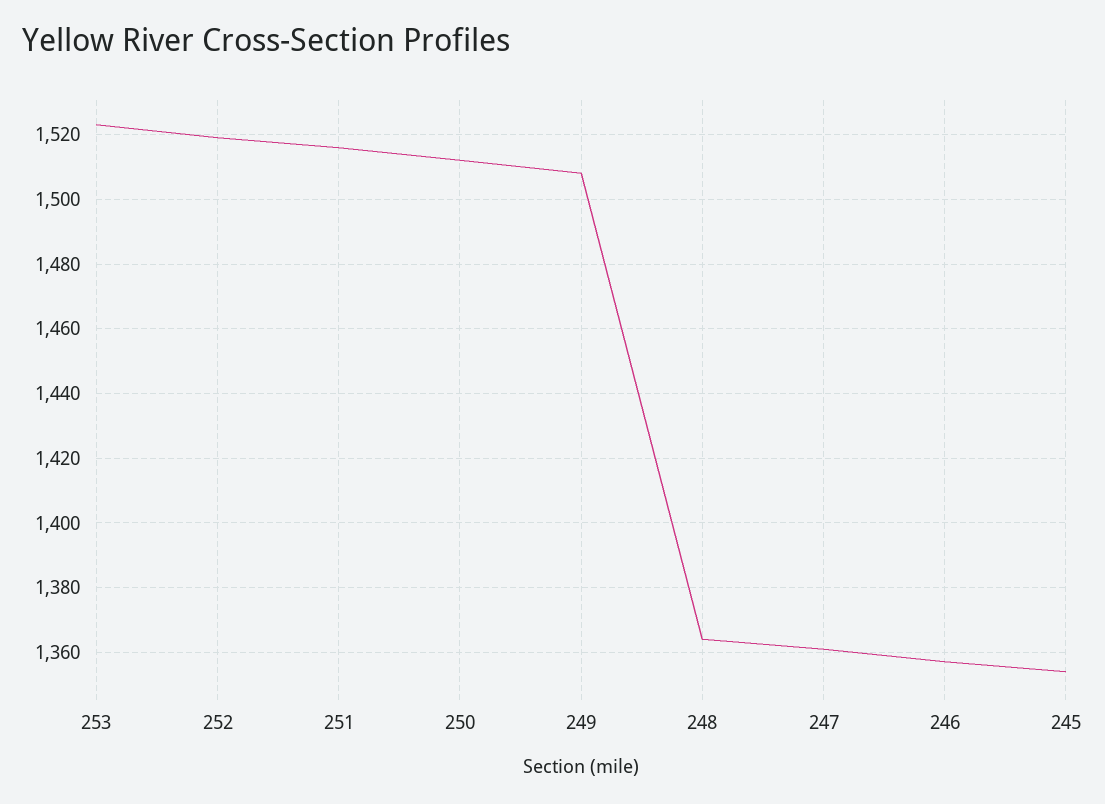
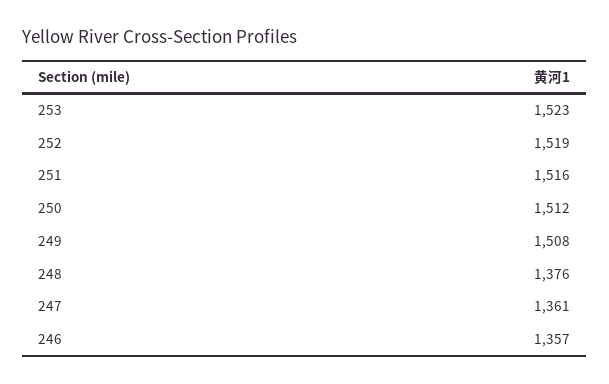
248: 1365 -> 1376
245: 1355 -> none

